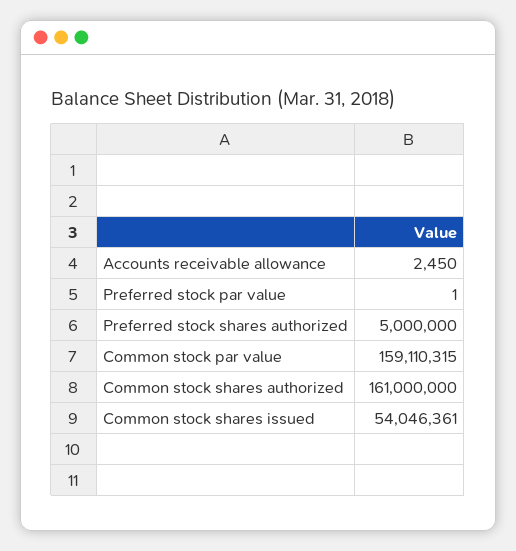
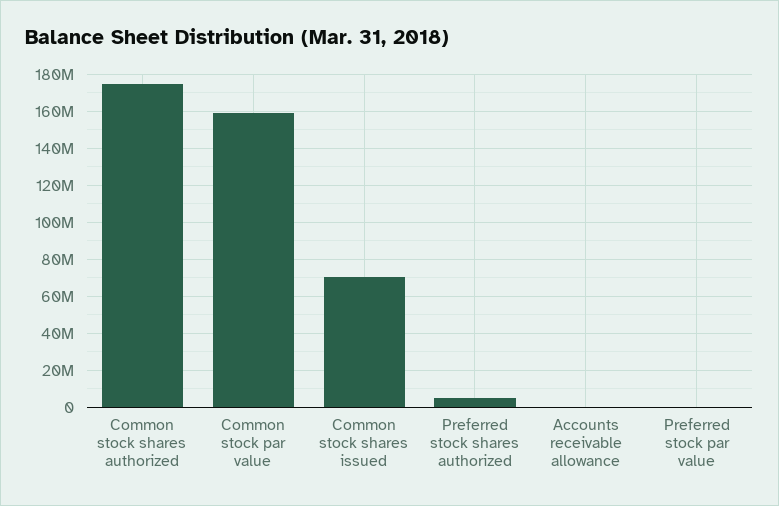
Common stock shares authorized: 161000000 -> 175000000
Common stock shares issued: 54046361 -> 70000000

